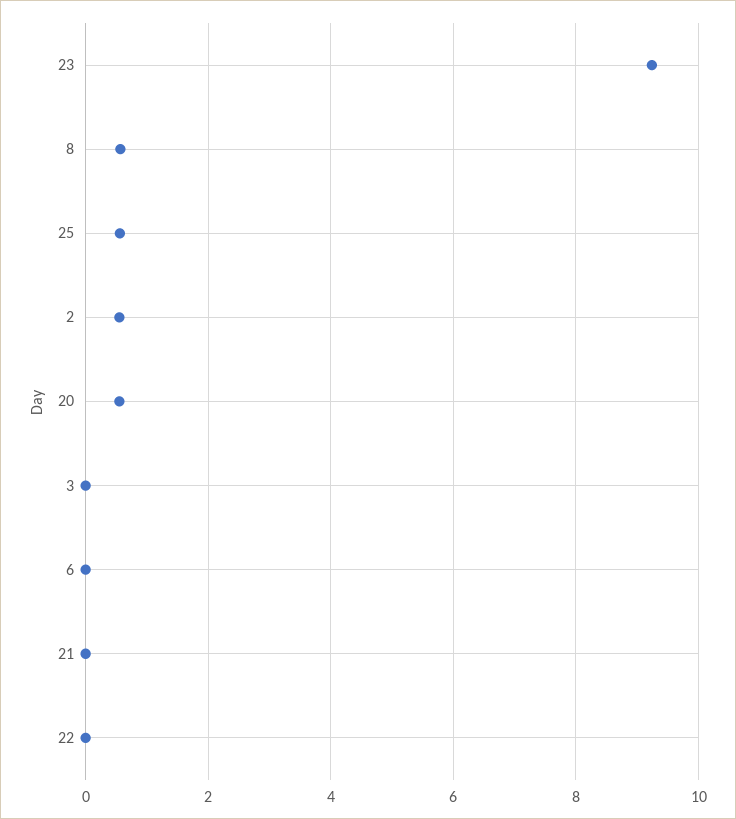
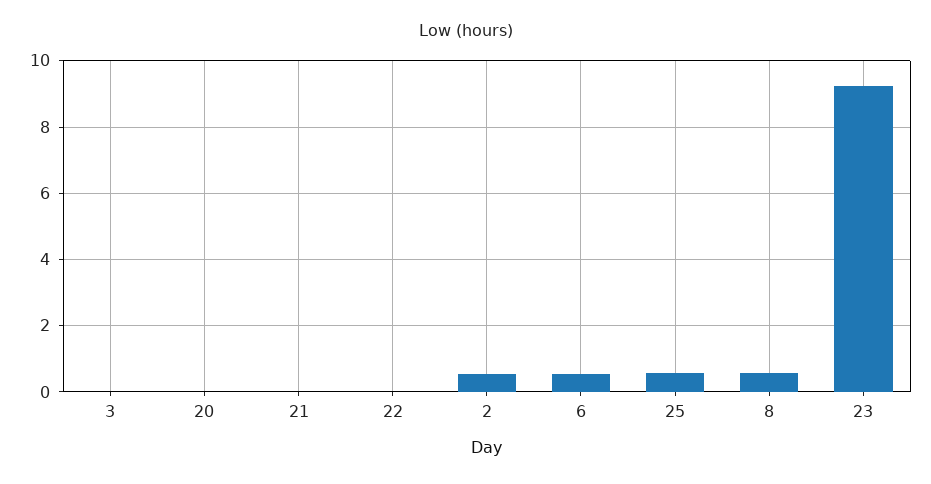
20: 0.6 -> 0
6: 0 -> 0.6

